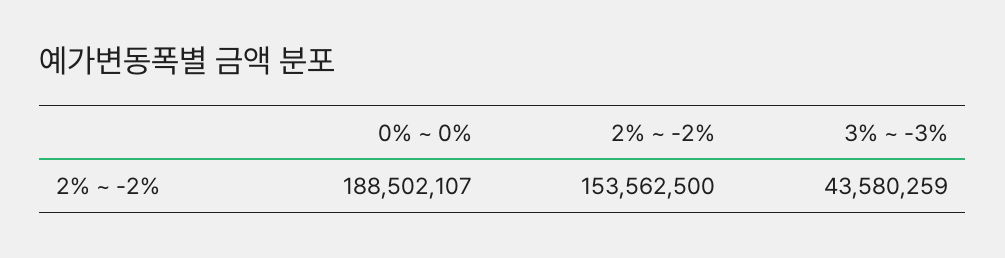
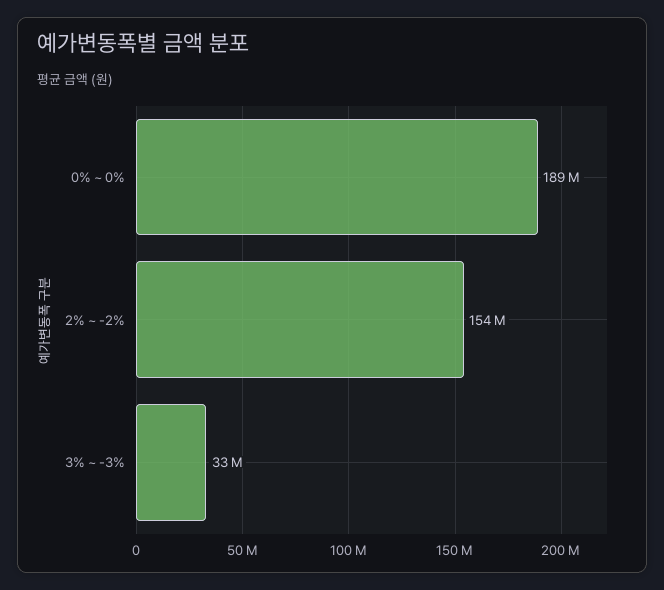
3% ~ -3%: 43580259 -> 33000000

